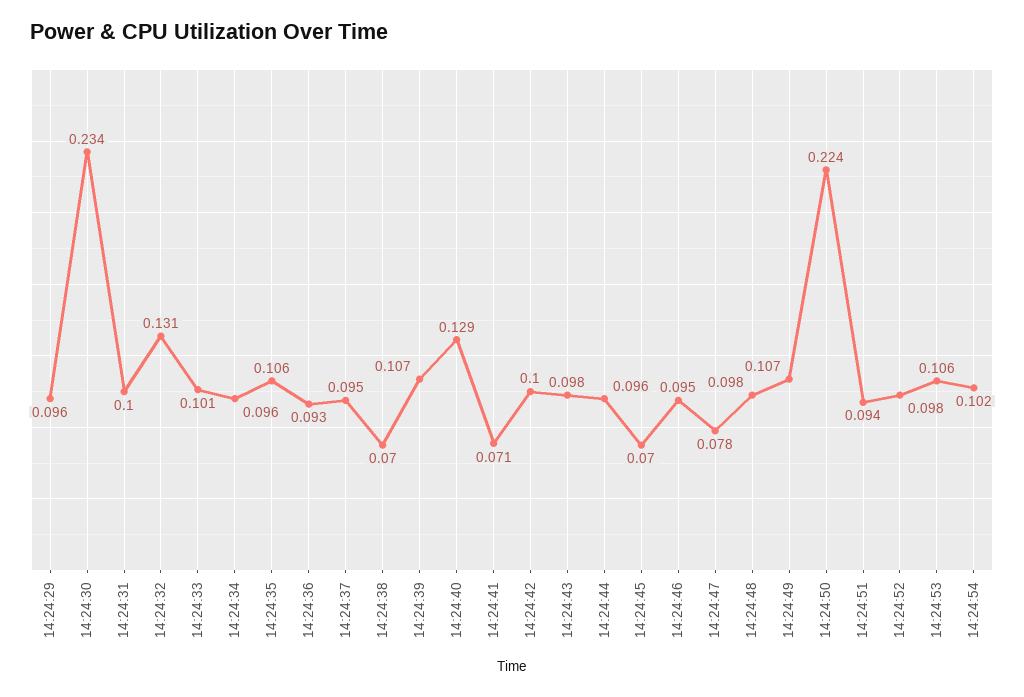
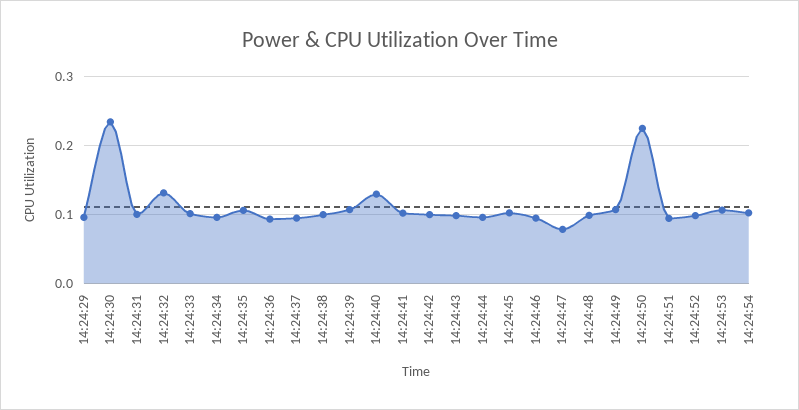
14:24:38: 0.07 -> 0.1
14:24:41: 0.071 -> 0.1
14:24:45: 0.07 -> 0.1

